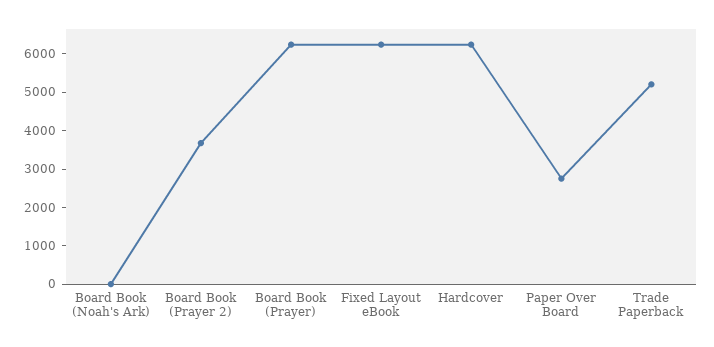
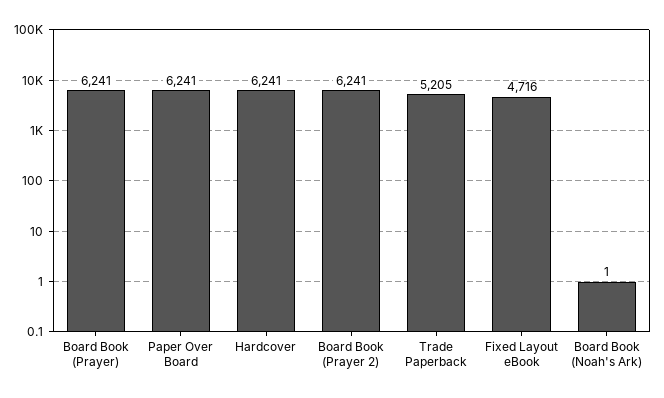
Board Book (Prayer 2): 3750 -> 6241
Fixed Layout eBook: 6250 -> 4716
Paper Over Board: 2750 -> 6241

